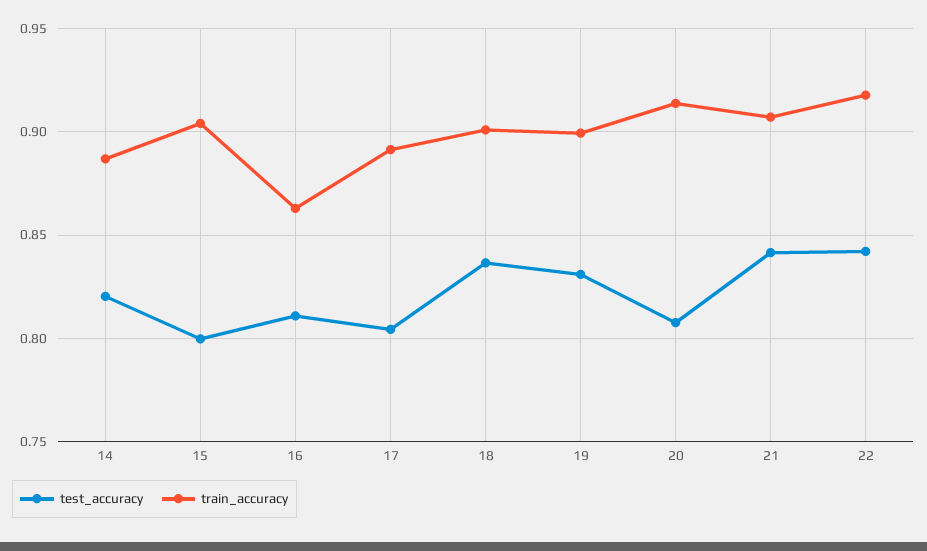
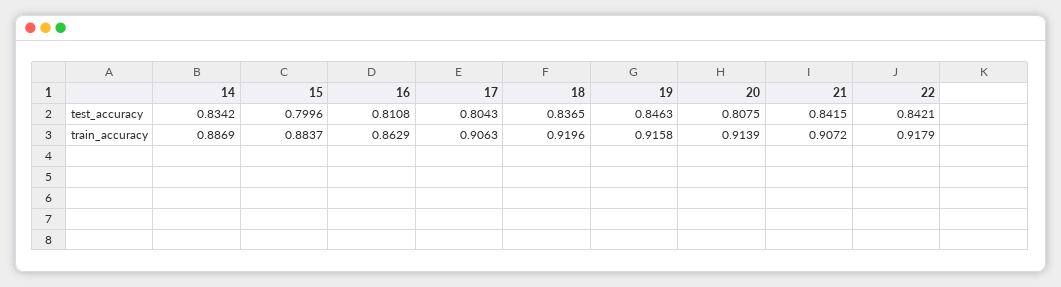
test_accuracy, 14: 0.82 -> 0.8342
train_accuracy, 15: 0.905 -> 0.8837
train_accuracy, 17: 0.89 -> 0.9063
train_accuracy, 18: 0.9 -> 0.9196
test_accuracy, 19: 0.83 -> 0.8463
train_accuracy, 19: 0.9 -> 0.9158

